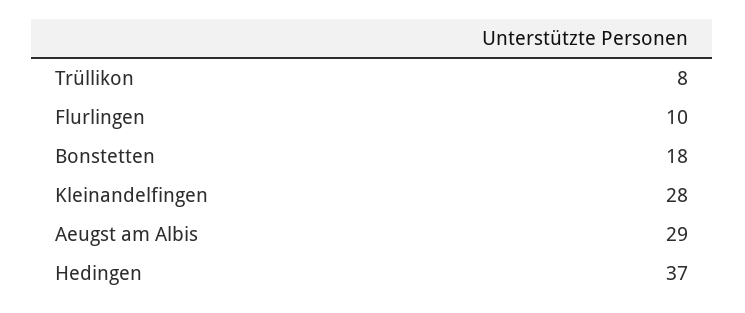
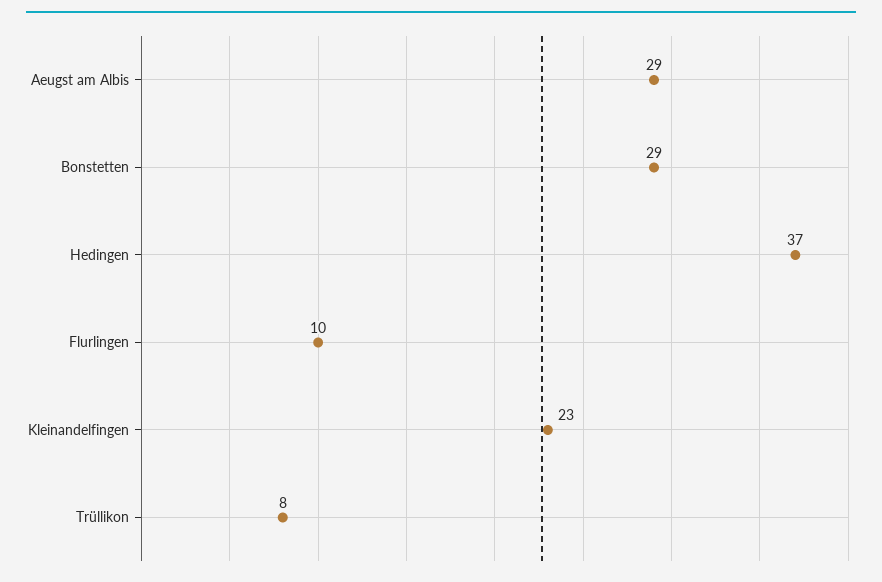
Bonstetten: 18 -> 29
Kleinandelfingen: 28 -> 23

